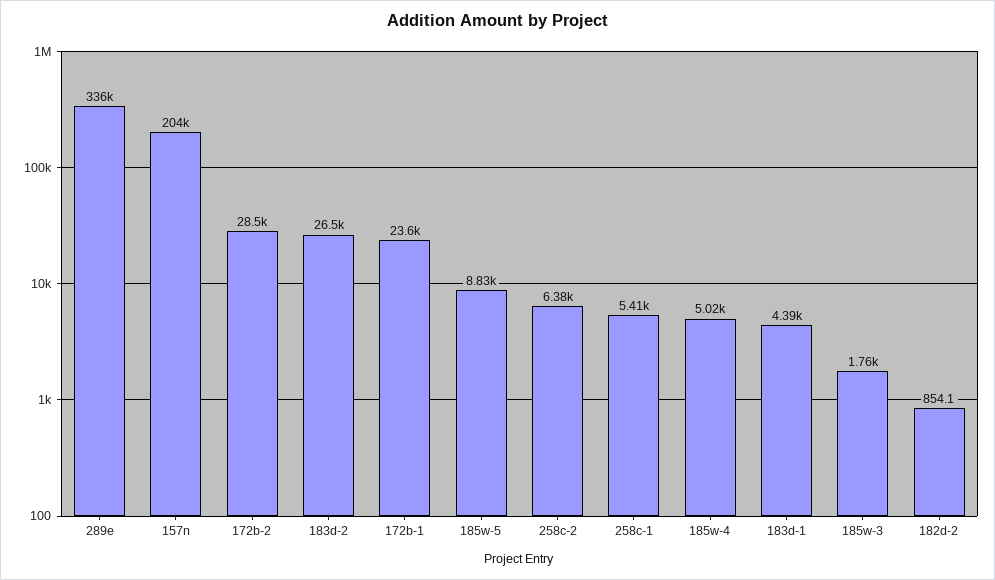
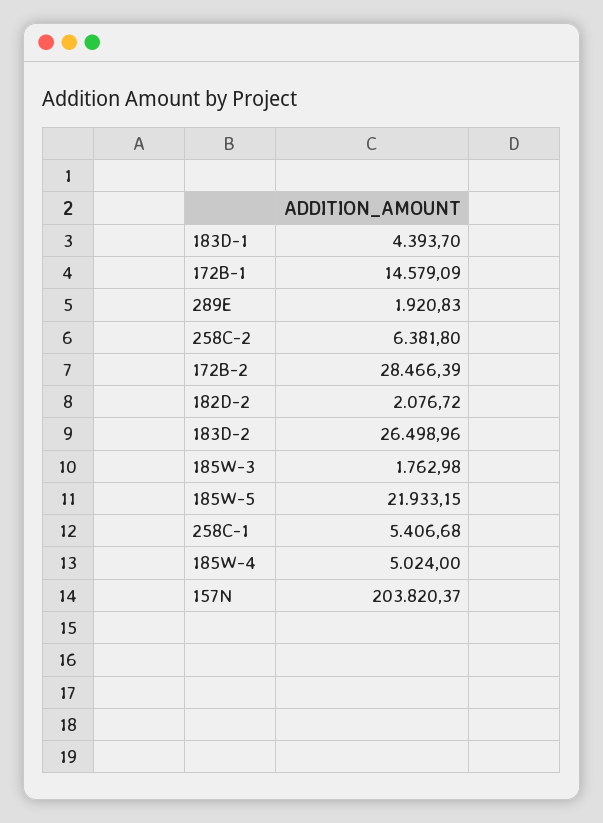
289e: 336000 -> 1920.83
172b-1: 23600 -> 14579.09
185w-5: 8830 -> 21933.15
182d-2: 854.1 -> 2076.72

